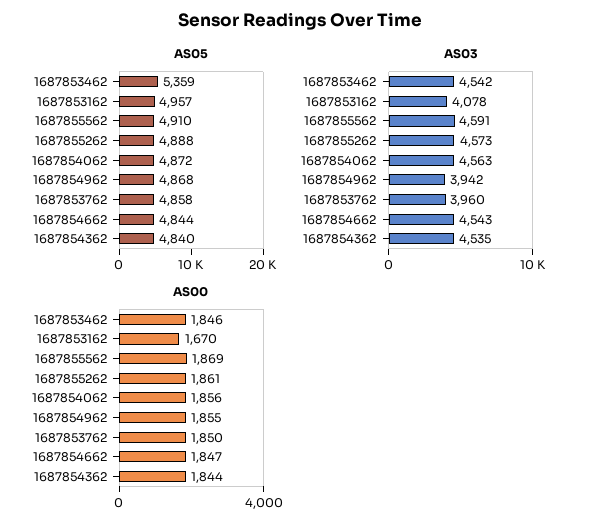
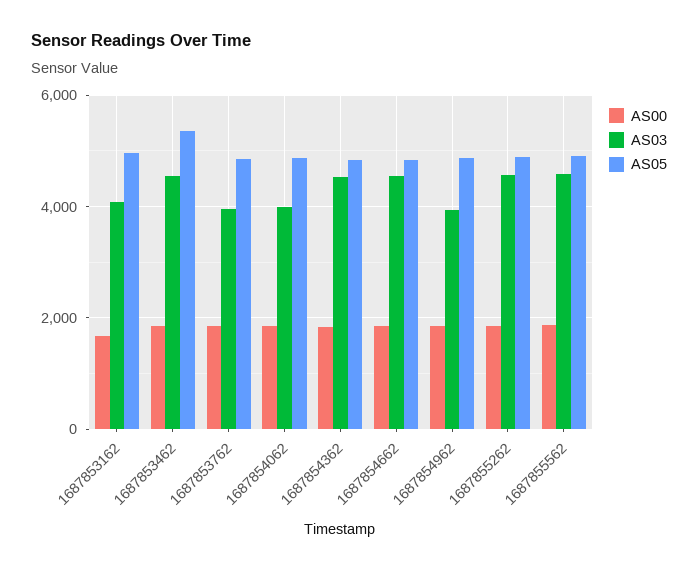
AS03, 1687854062: 4563 -> 4000

